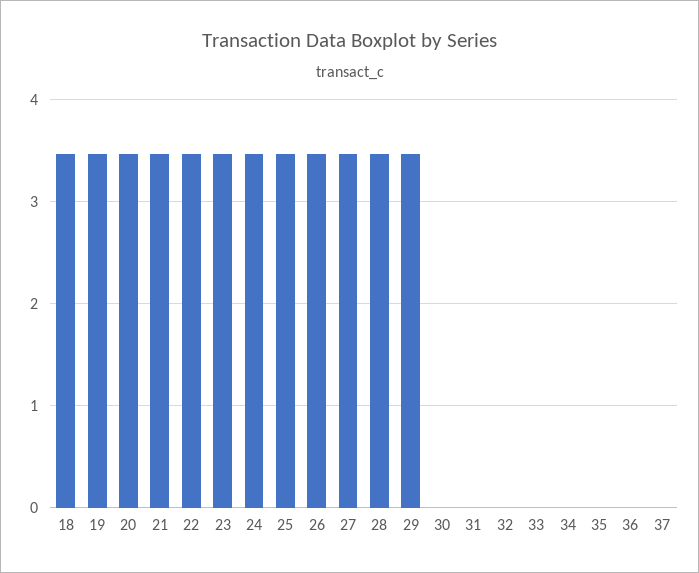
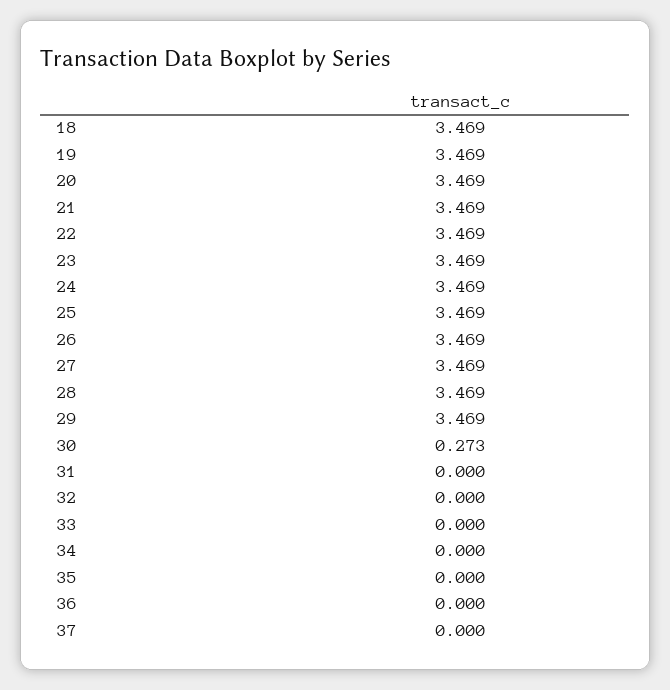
30: 0 -> 0.273

